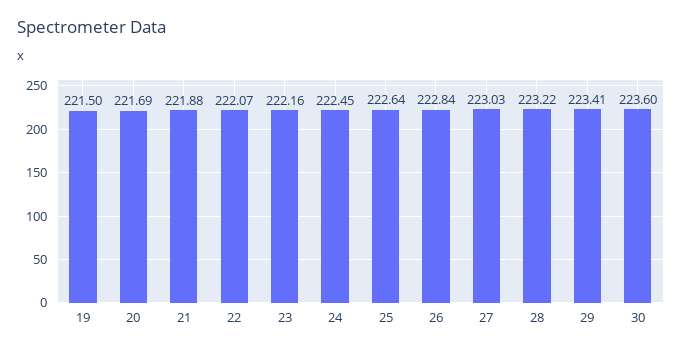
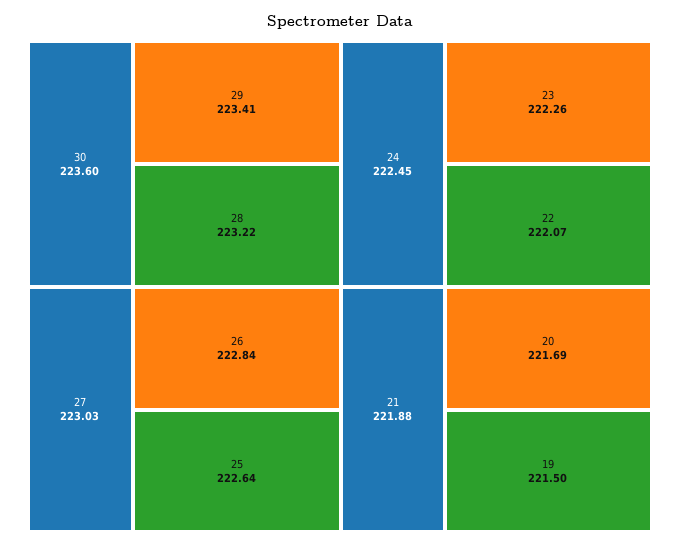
23: 222.16 -> 222.26

